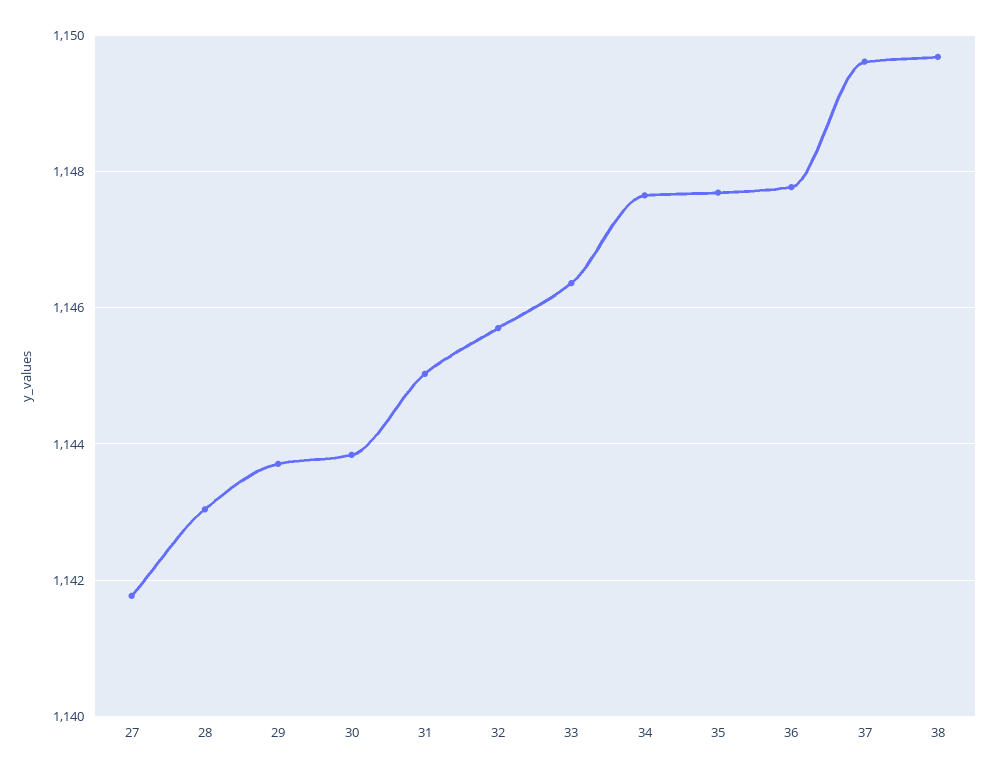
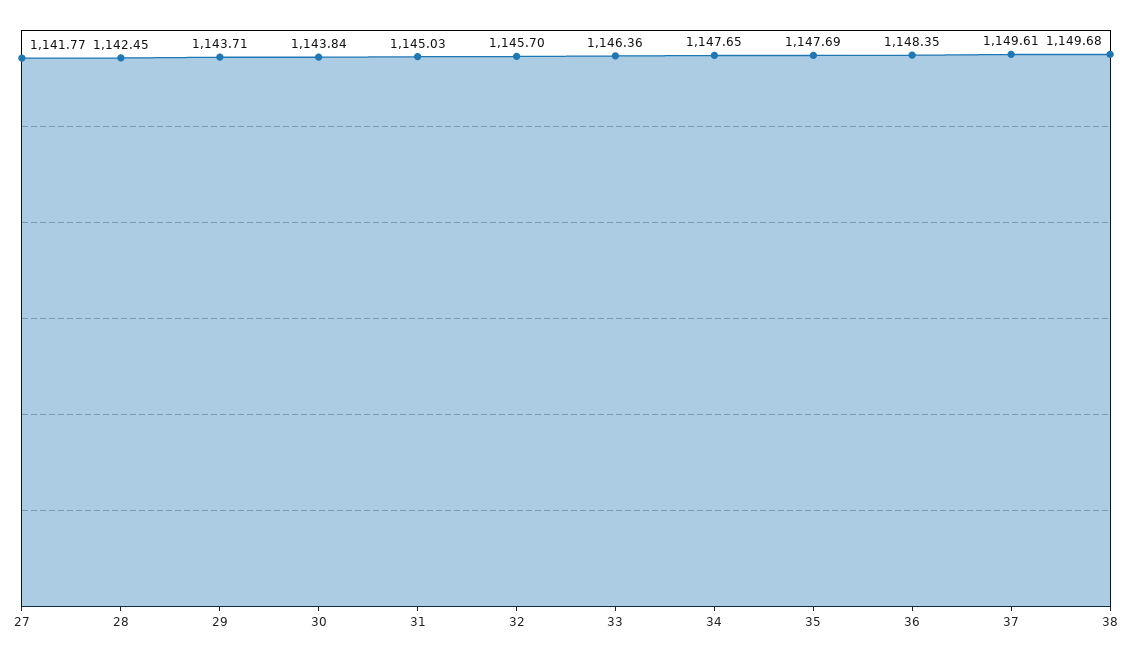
28: 1143 -> 1142.45
36: 1147.8 -> 1148.35

